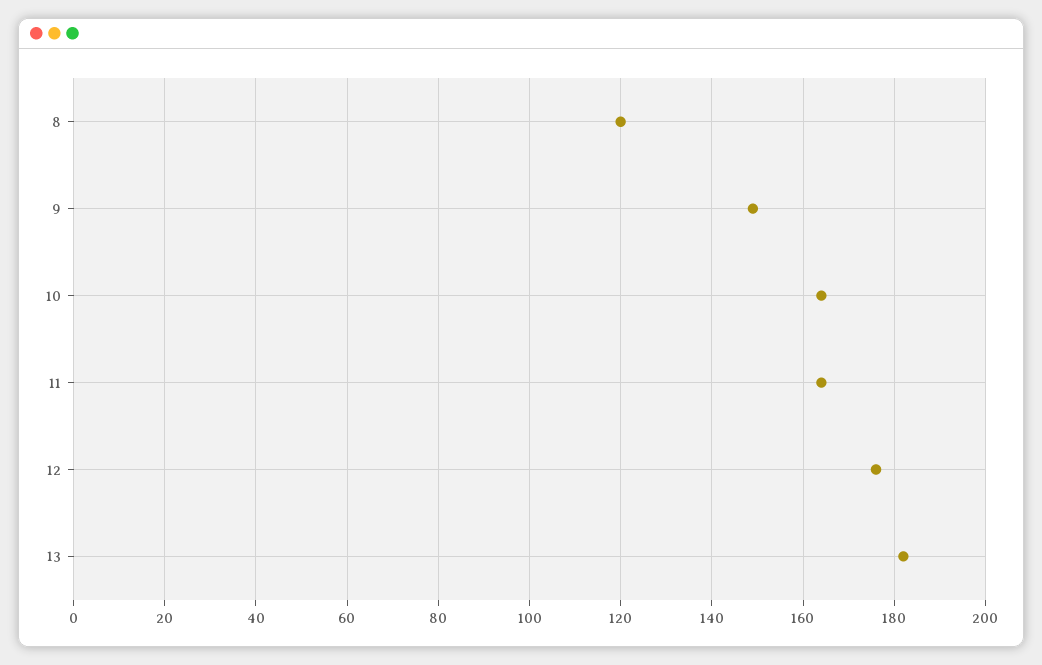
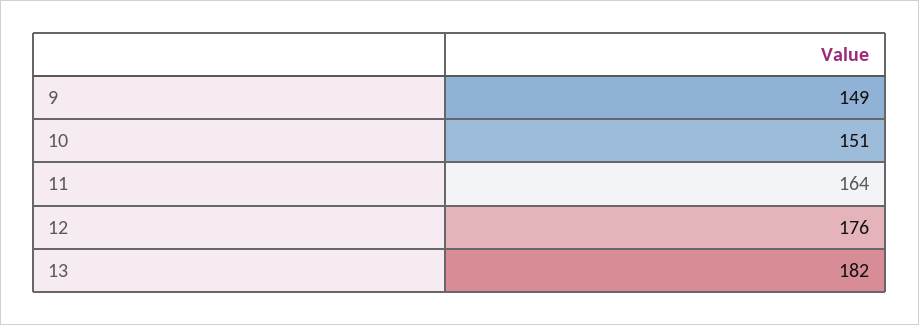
8: 120 -> none
10: 165 -> 151

